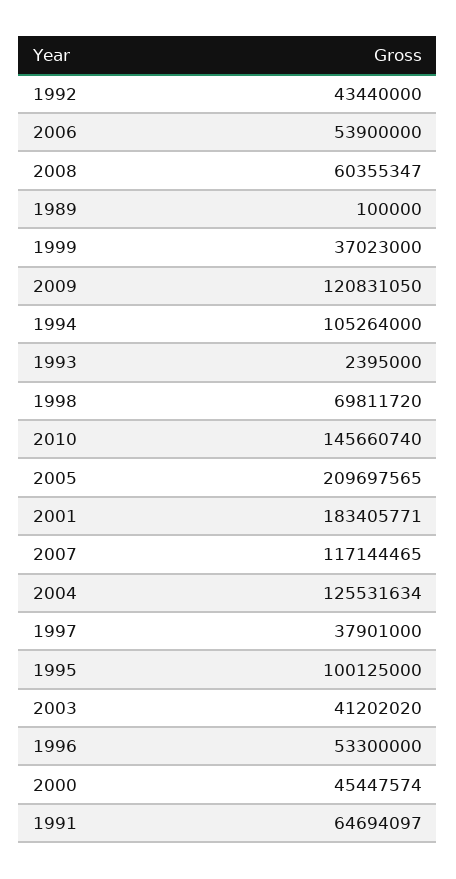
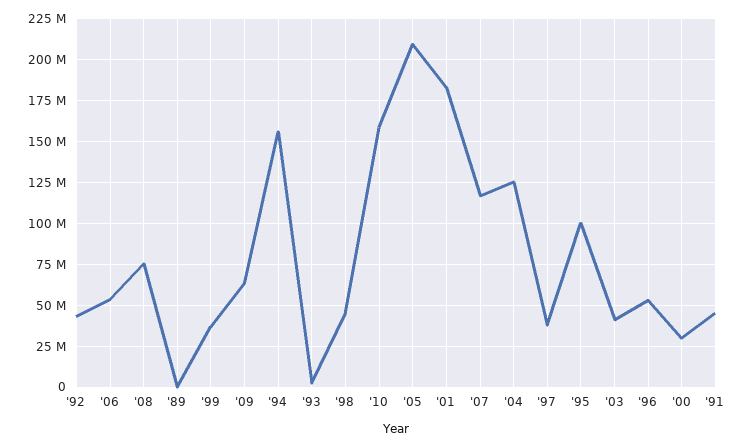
2008: 60355347 -> 75000000
2009: 120831050 -> 65000000
1994: 105264000 -> 155000000
1998: 69811720 -> 45000000
2010: 145660740 -> 160000000
2000: 45447574 -> 30000000
1991: 64694097 -> 45000000

